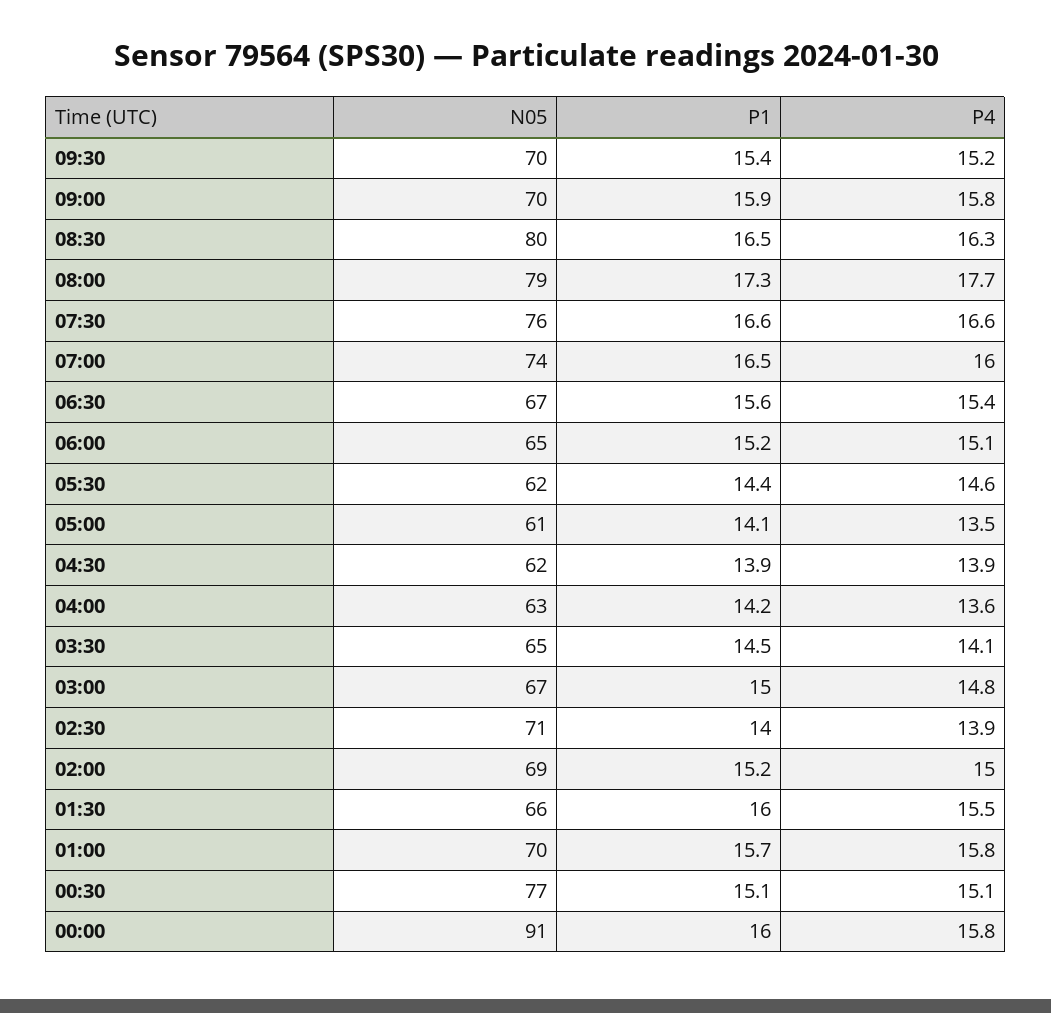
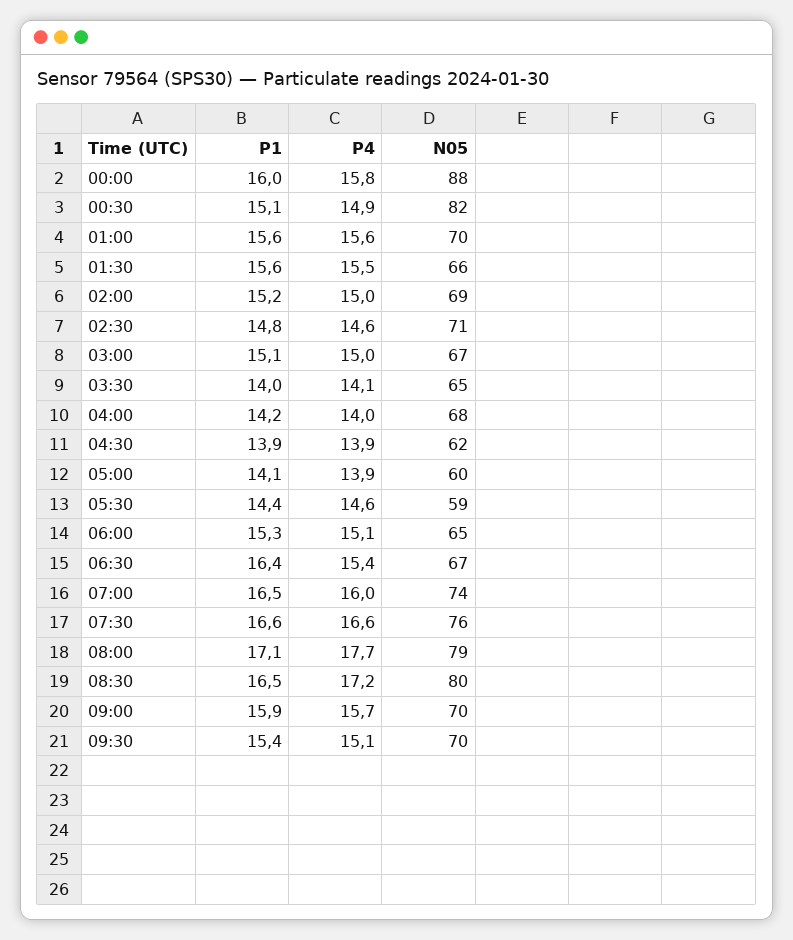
P4, 09:30: 15.2 -> 15.1
P4, 09:00: 15.8 -> 15.7
P4, 08:30: 16.3 -> 17.2
P1, 08:00: 17.3 -> 17.1
P1, 06:30: 15.6 -> 16.4
P1, 06:00: 15.2 -> 15.3
N05, 05:30: 62 -> 59
N05, 05:00: 61 -> 60
P4, 05:00: 13.5 -> 13.9
N05, 04:00: 63 -> 68
P4, 04:00: 13.6 -> 14
P1, 03:30: 14.5 -> 14
P1, 03:00: 15 -> 15.1
P4, 03:00: 14.8 -> 15
P1, 02:30: 14 -> 14.8
P4, 02:30: 13.9 -> 14.6
P1, 01:30: 16 -> 15.6
P1, 01:00: 15.7 -> 15.6
P4, 01:00: 15.8 -> 15.6
N05, 00:30: 77 -> 82
P4, 00:30: 15.1 -> 14.9
N05, 00:00: 91 -> 88

